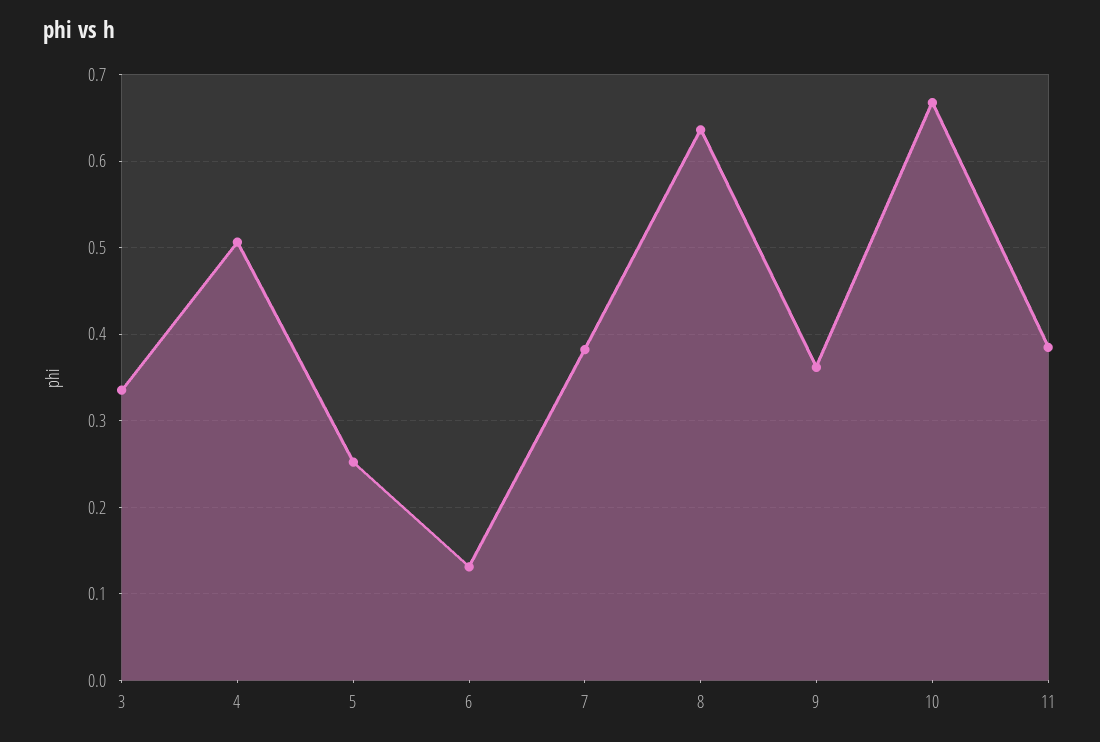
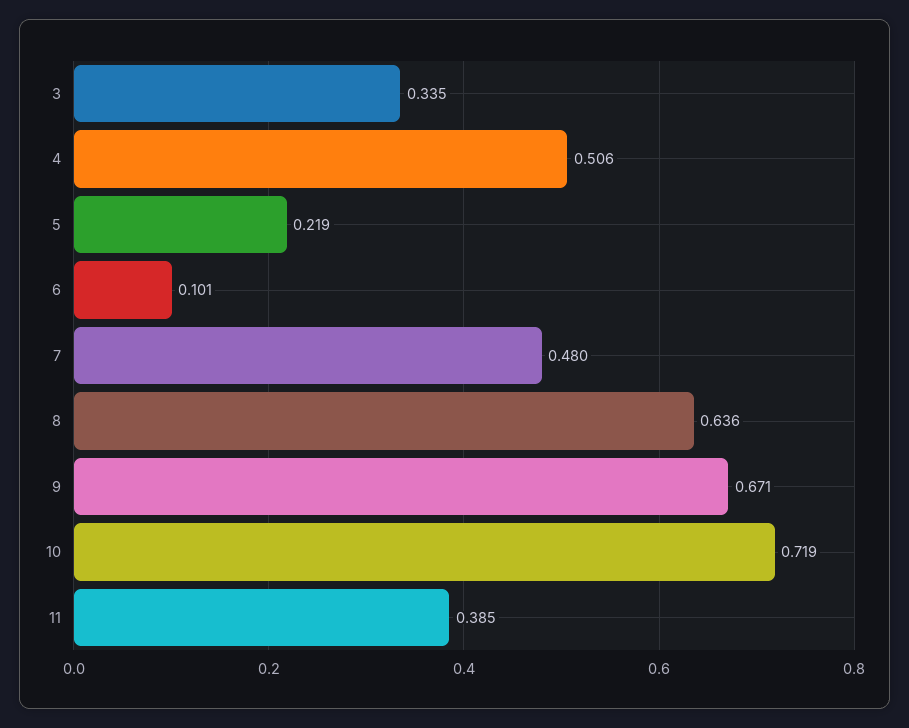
5: 0.25 -> 0.219
6: 0.13 -> 0.101
7: 0.38 -> 0.48
9: 0.36 -> 0.671
10: 0.67 -> 0.719

